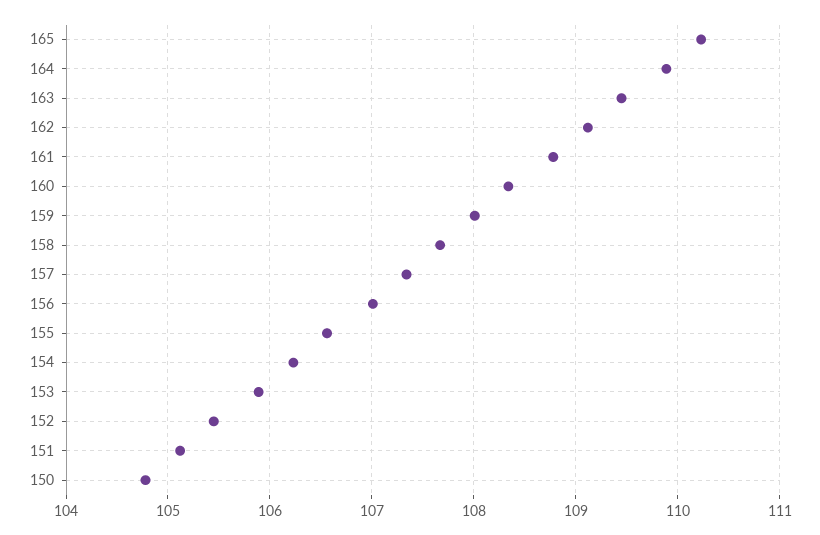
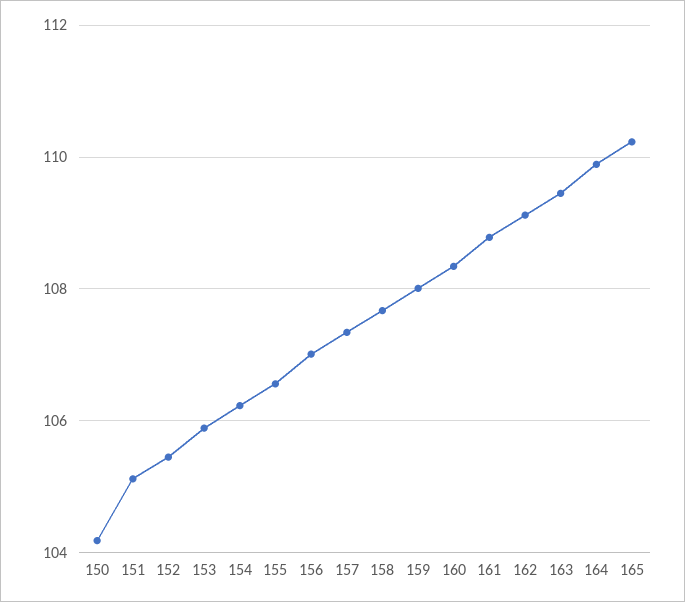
150: 104.8 -> 104.2

